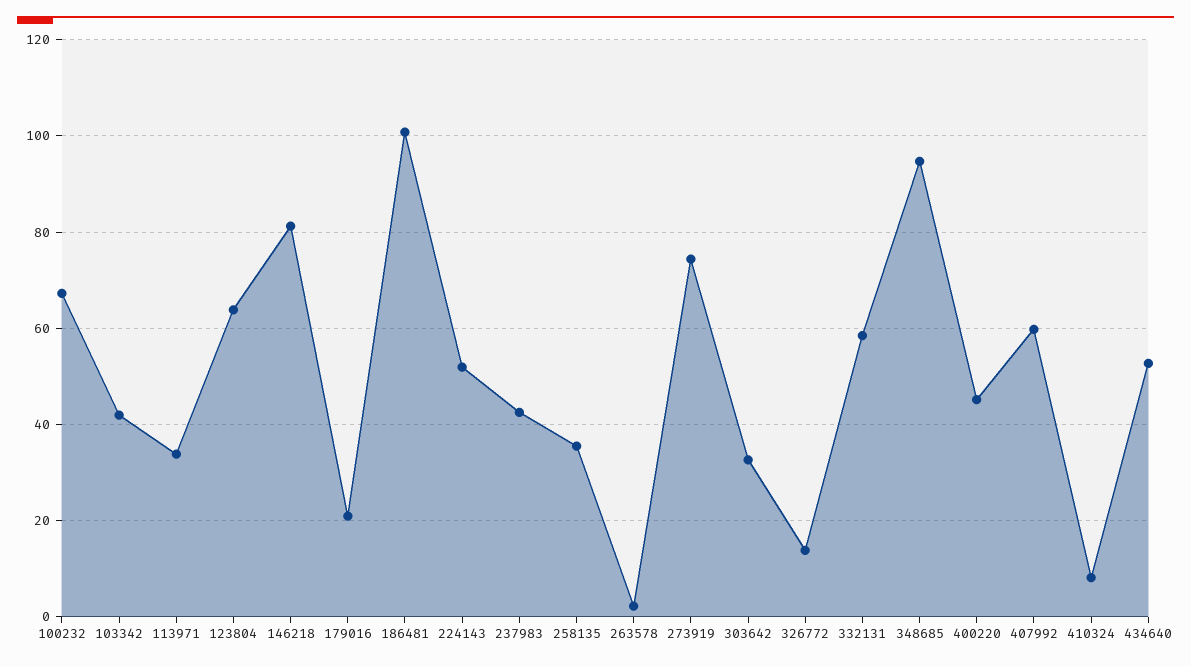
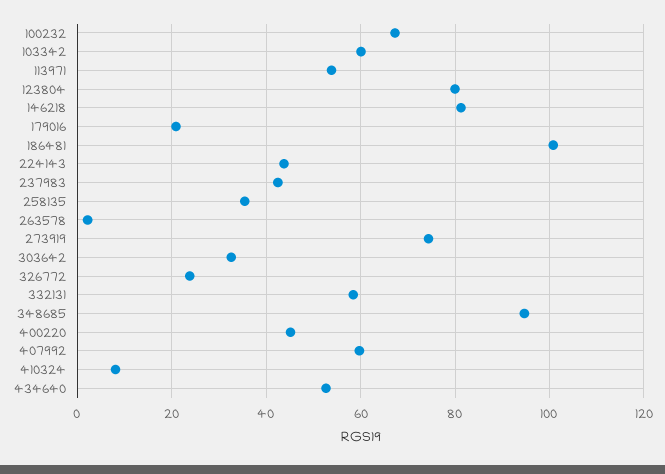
103342: 42 -> 60
113971: 34 -> 54
123804: 64 -> 80
224143: 52 -> 44
326772: 14 -> 24

